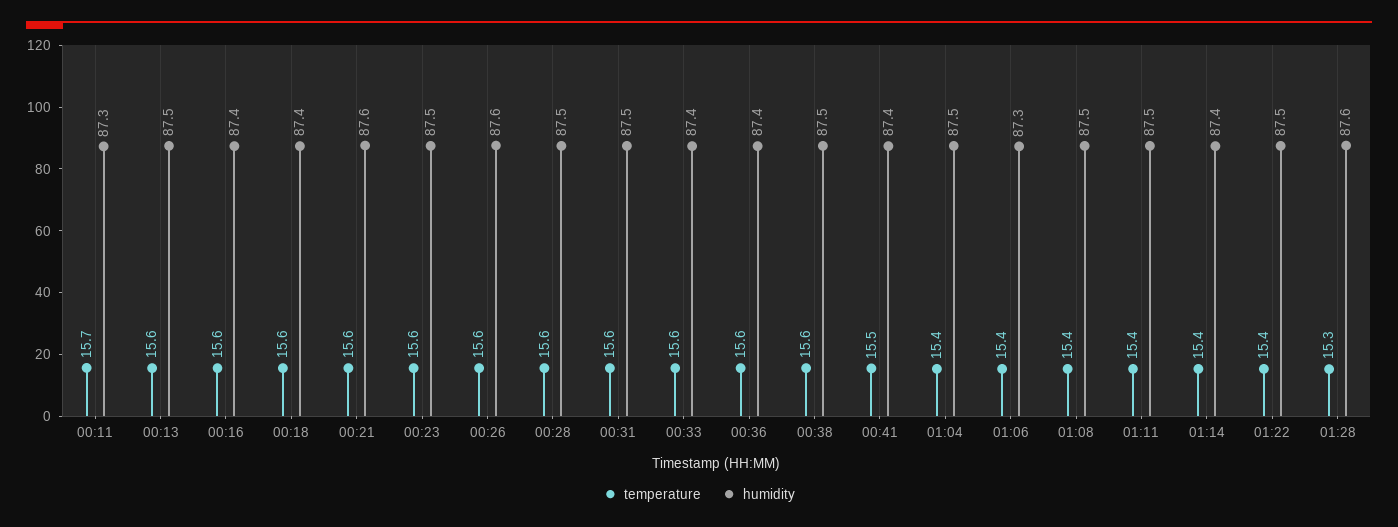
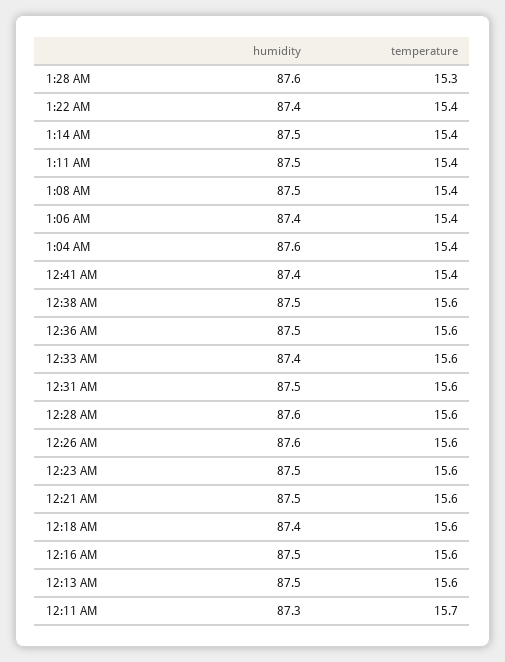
humidity, 00:16: 87.4 -> 87.5
humidity, 00:21: 87.6 -> 87.5
humidity, 00:28: 87.5 -> 87.6
humidity, 00:36: 87.4 -> 87.5
temperature, 00:41: 15.5 -> 15.4
humidity, 01:04: 87.5 -> 87.6
humidity, 01:06: 87.3 -> 87.4
humidity, 01:14: 87.4 -> 87.5
humidity, 01:22: 87.5 -> 87.4

